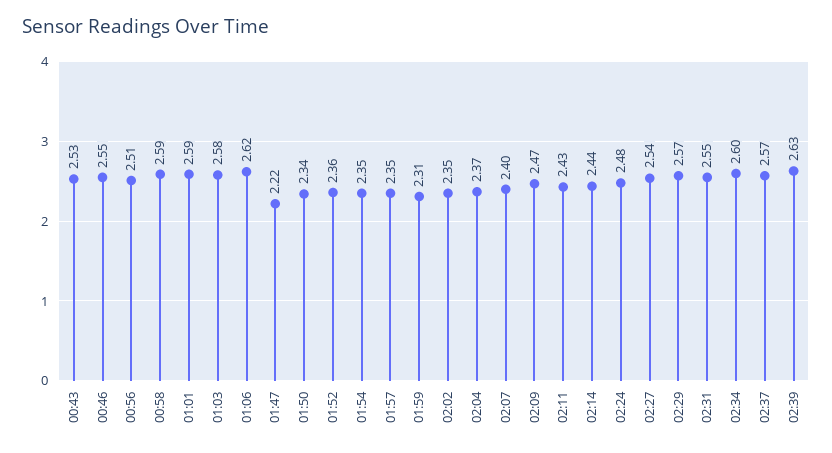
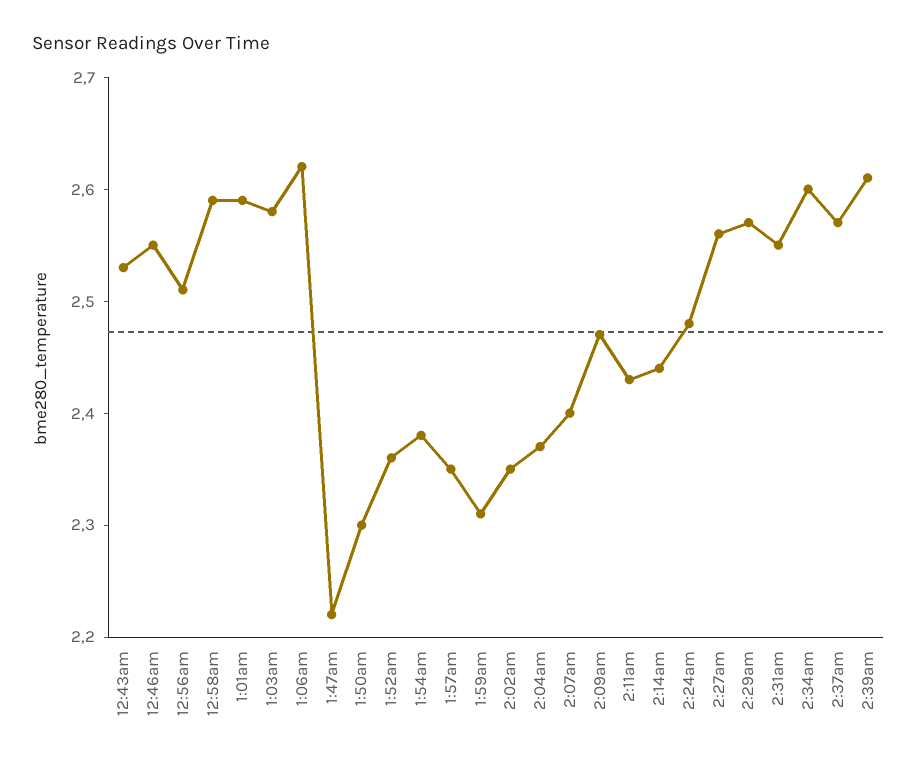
01:50: 2.34 -> 2.3
01:54: 2.35 -> 2.38
02:27: 2.54 -> 2.56
02:39: 2.63 -> 2.61

